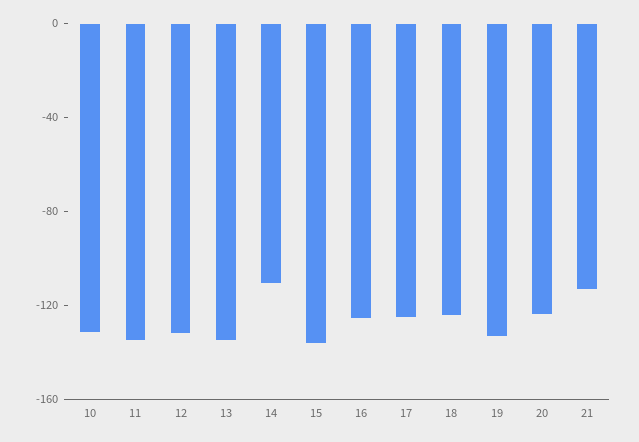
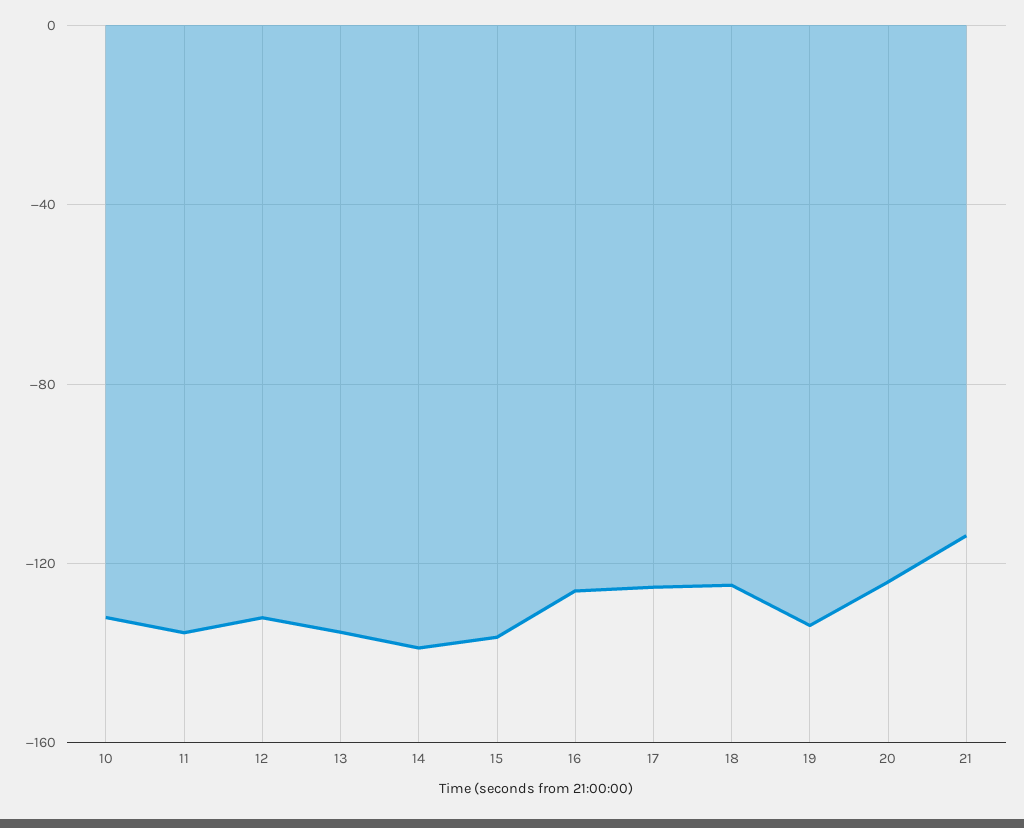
14: -110 -> -140

